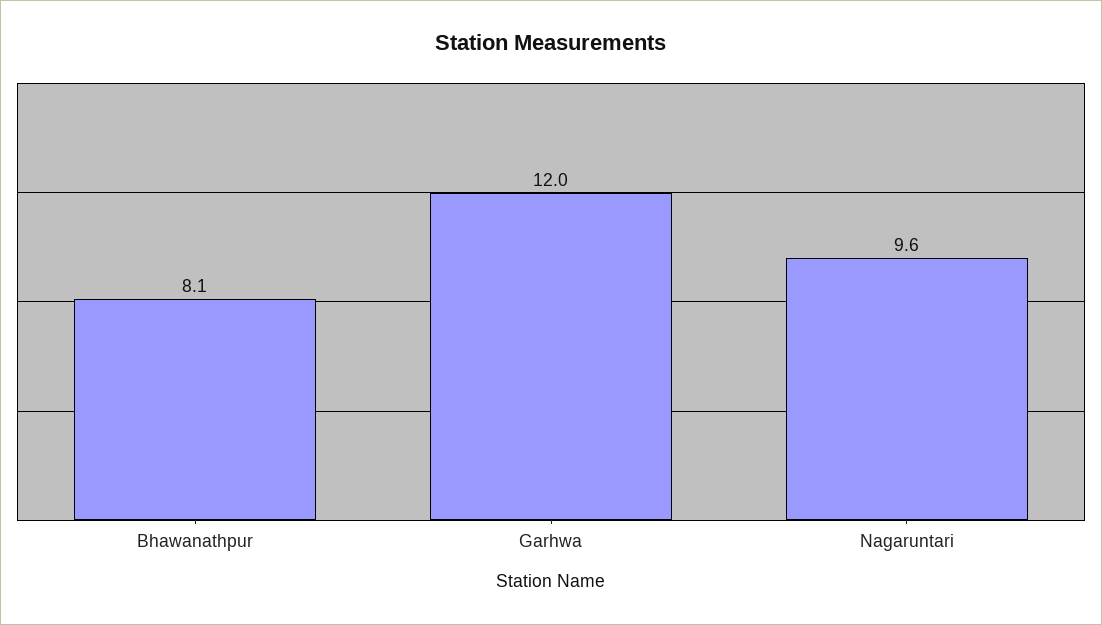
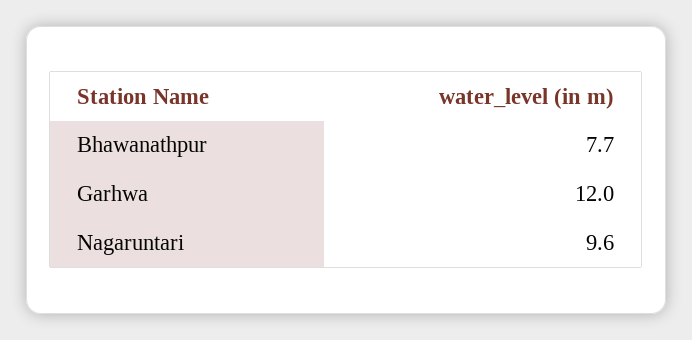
Bhawanathpur: 8.1 -> 7.7

